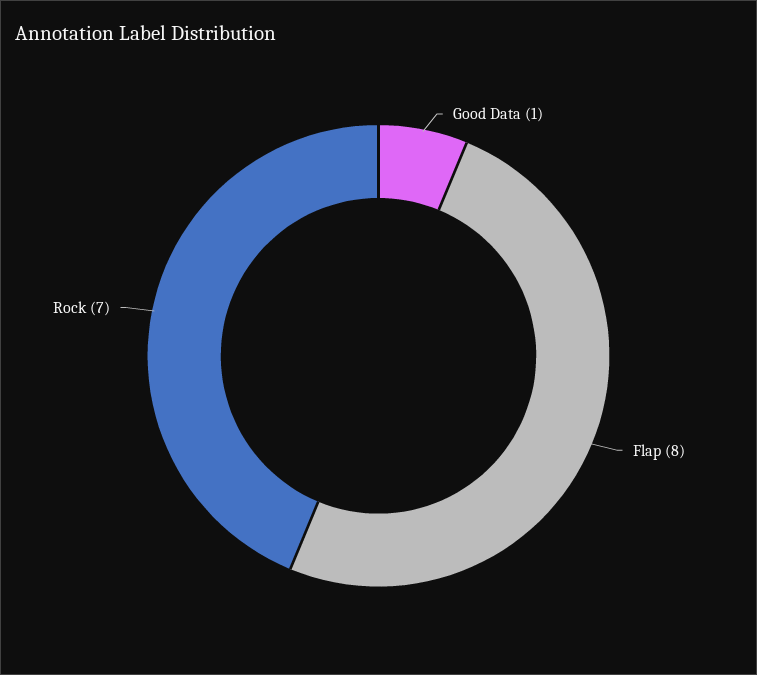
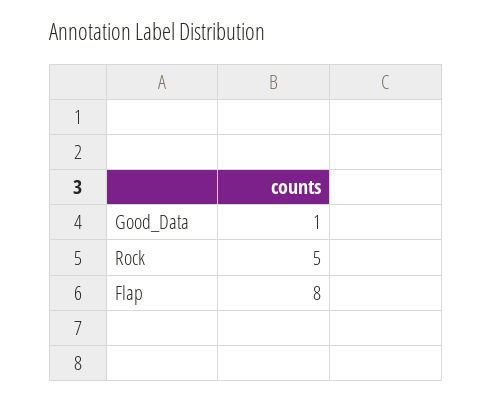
Rock: 7 -> 5

